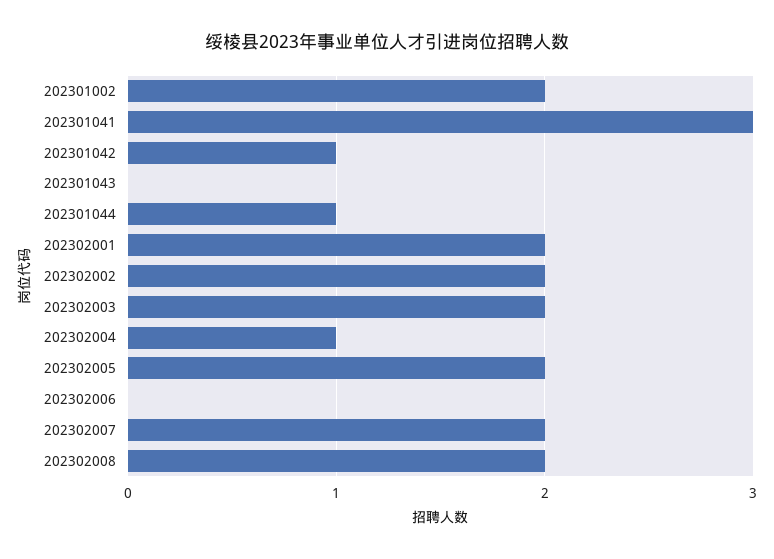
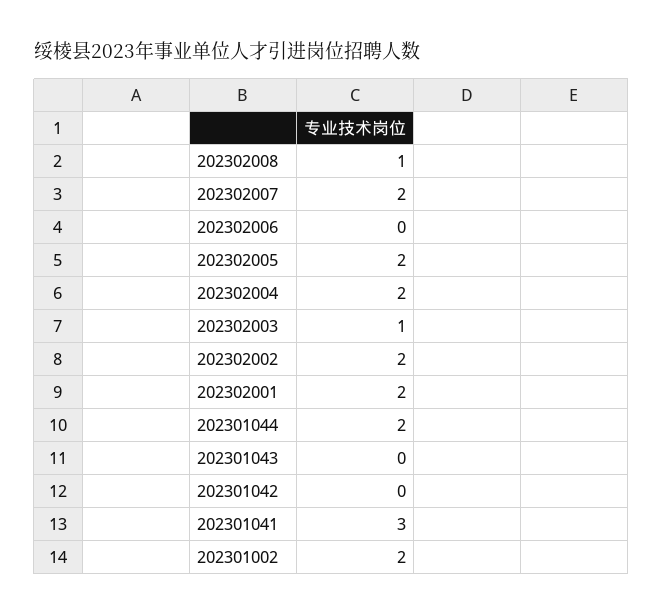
202301042: 1 -> 0
202301044: 1 -> 2
202302003: 2 -> 1
202302004: 1 -> 2
202302008: 2 -> 1

